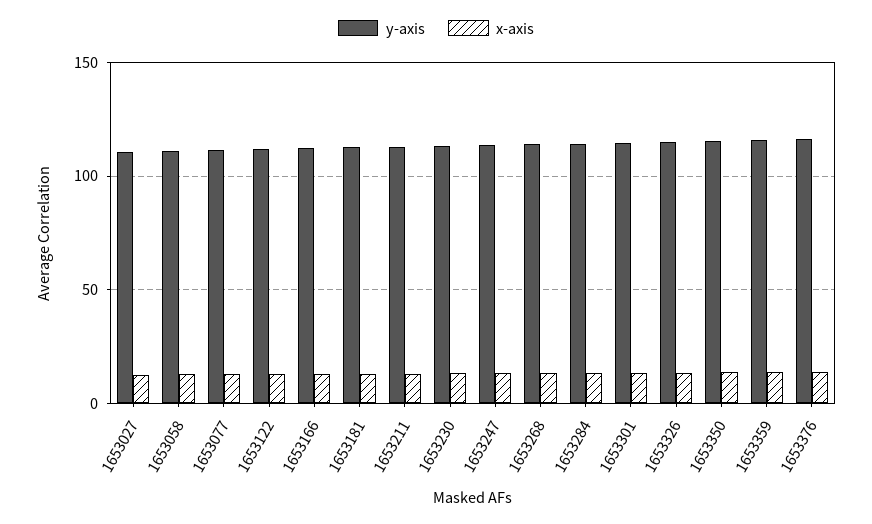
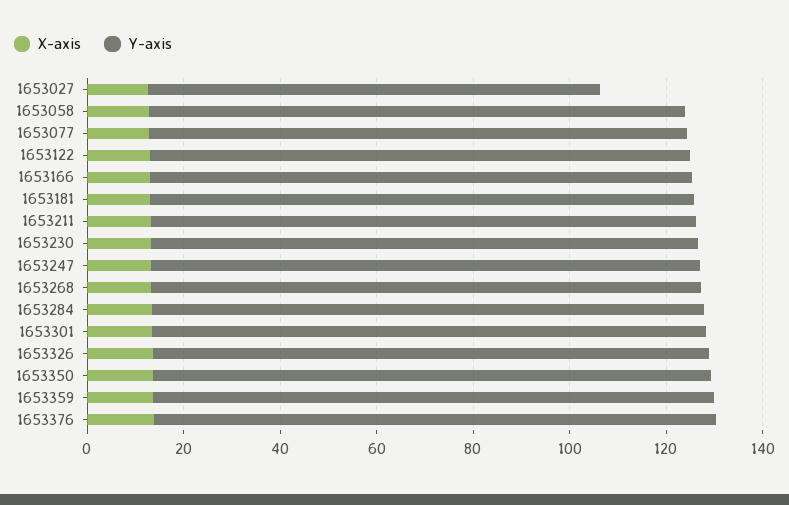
y-axis, 1653027: 110 -> 95

